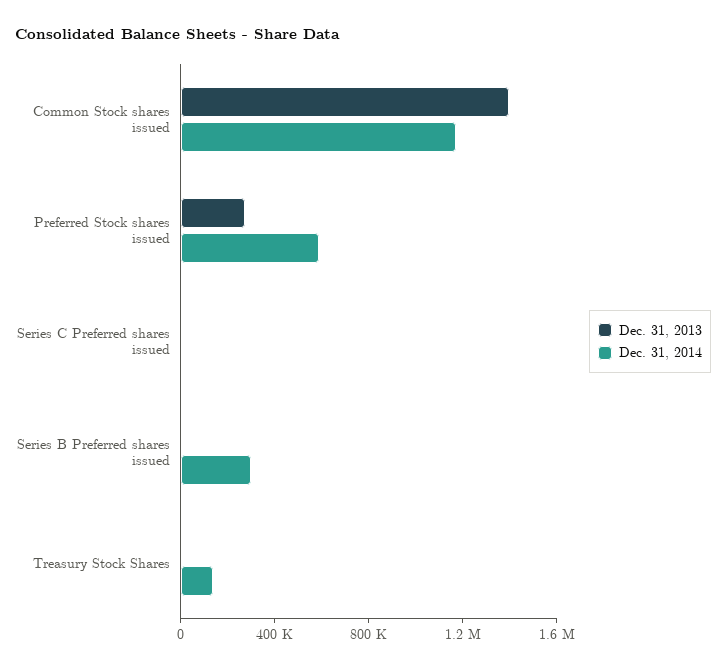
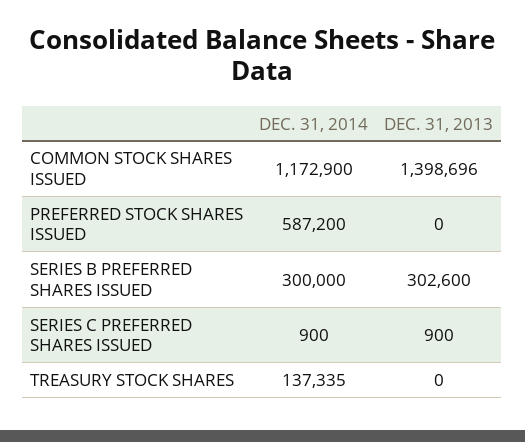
Dec. 31, 2013, Preferred Stock shares issued: 300000 -> 0
Dec. 31, 2013, Series B Preferred shares issued: 0 -> 302600

